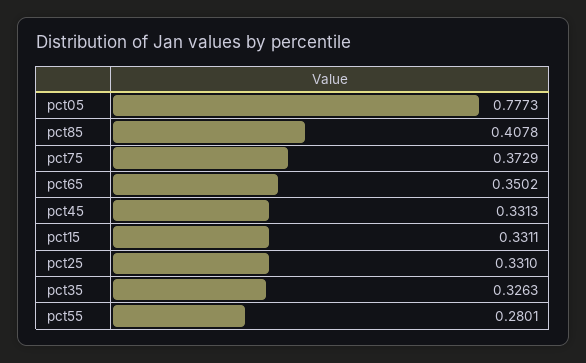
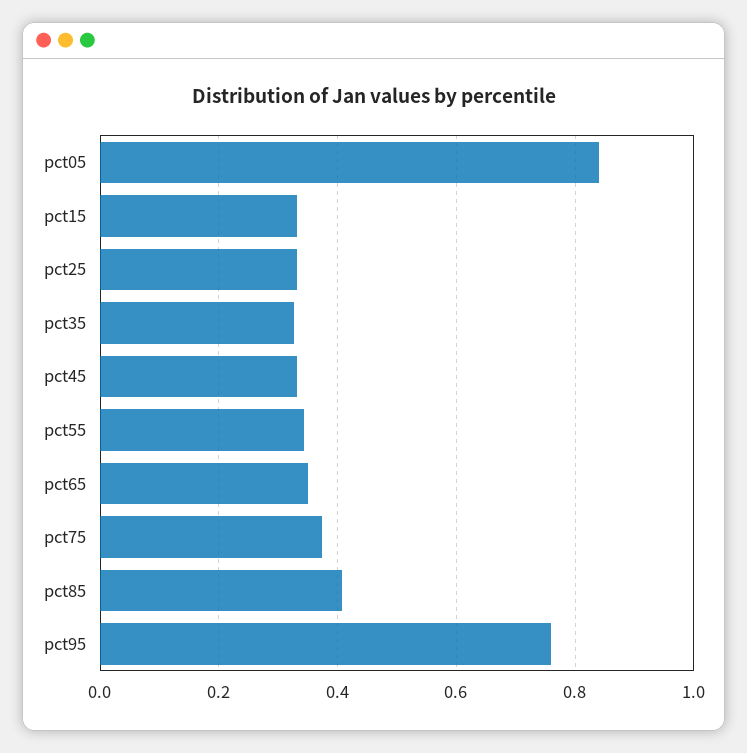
pct05: 0.7773 -> 0.84
pct55: 0.2801 -> 0.34
pct95: none -> 0.76

